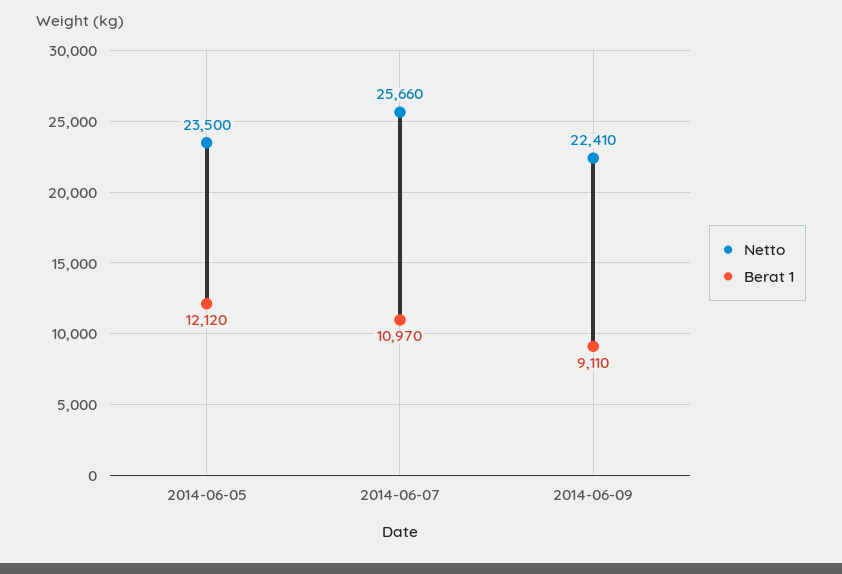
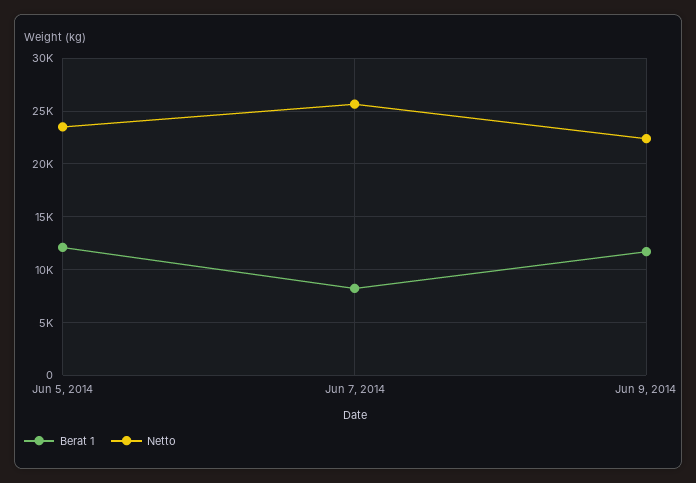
Berat 1, 2014-06-07: 10970 -> 8000
Berat 1, 2014-06-09: 9110 -> 12000

